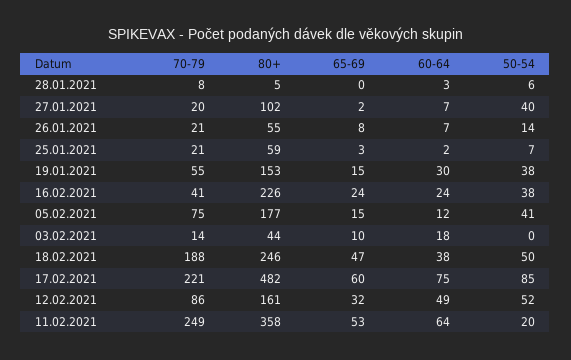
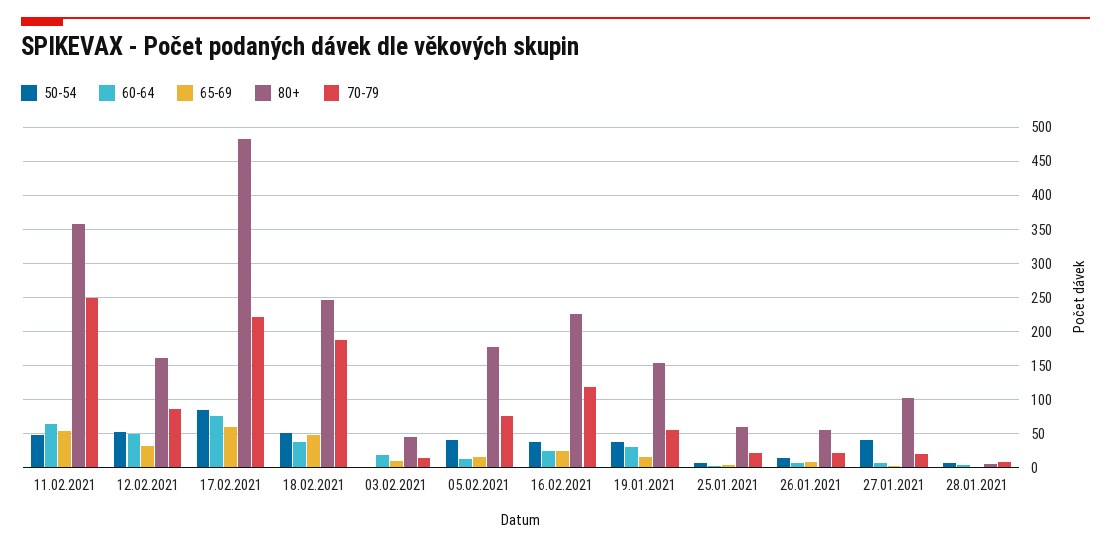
70-79, 16.02.2021: 41 -> 120
50-54, 11.02.2021: 20 -> 50

